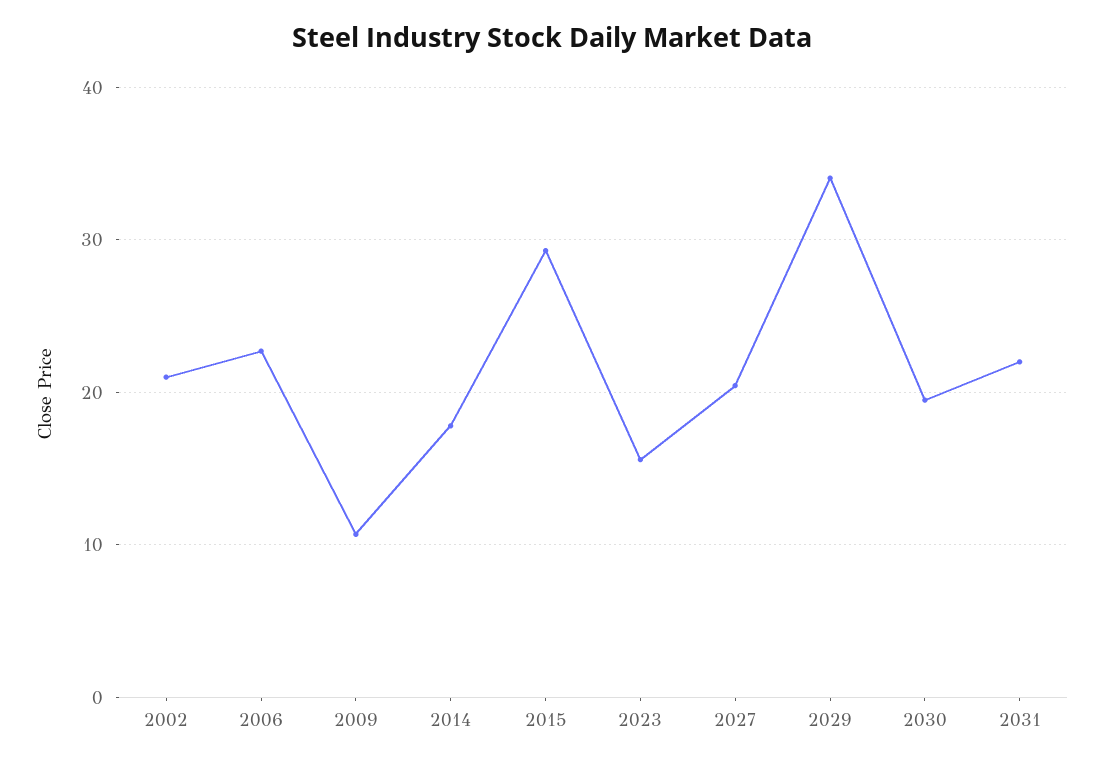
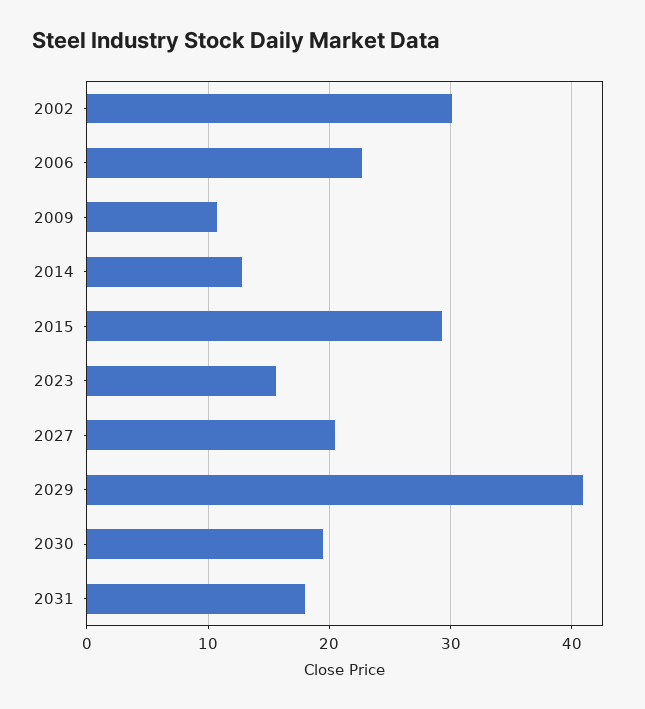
2002: 21 -> 30
2014: 18 -> 13
2029: 34 -> 41
2031: 22 -> 18

